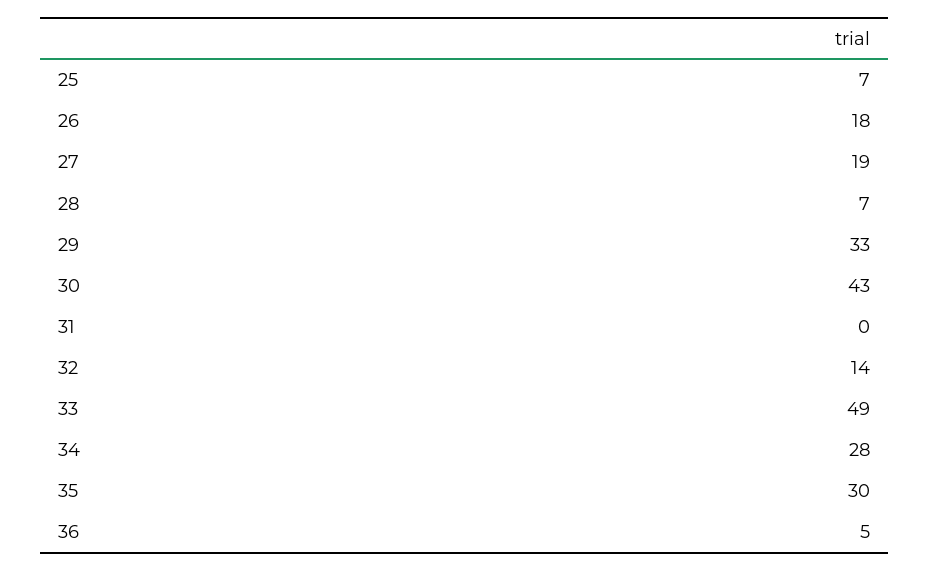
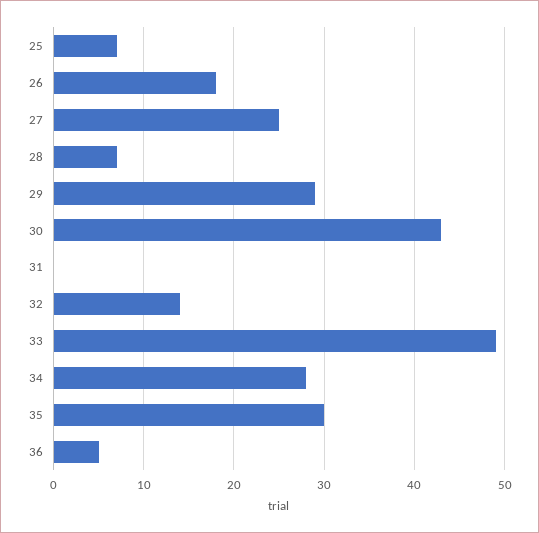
27: 19 -> 25
29: 33 -> 29

